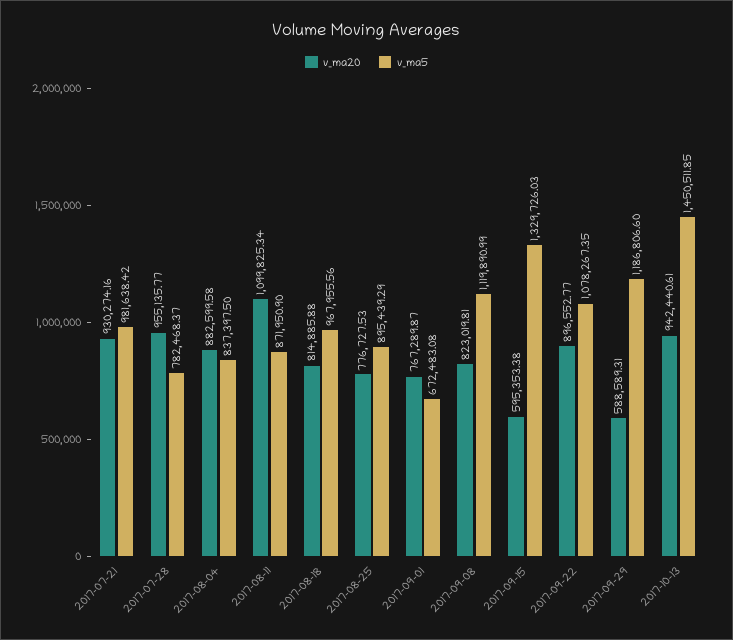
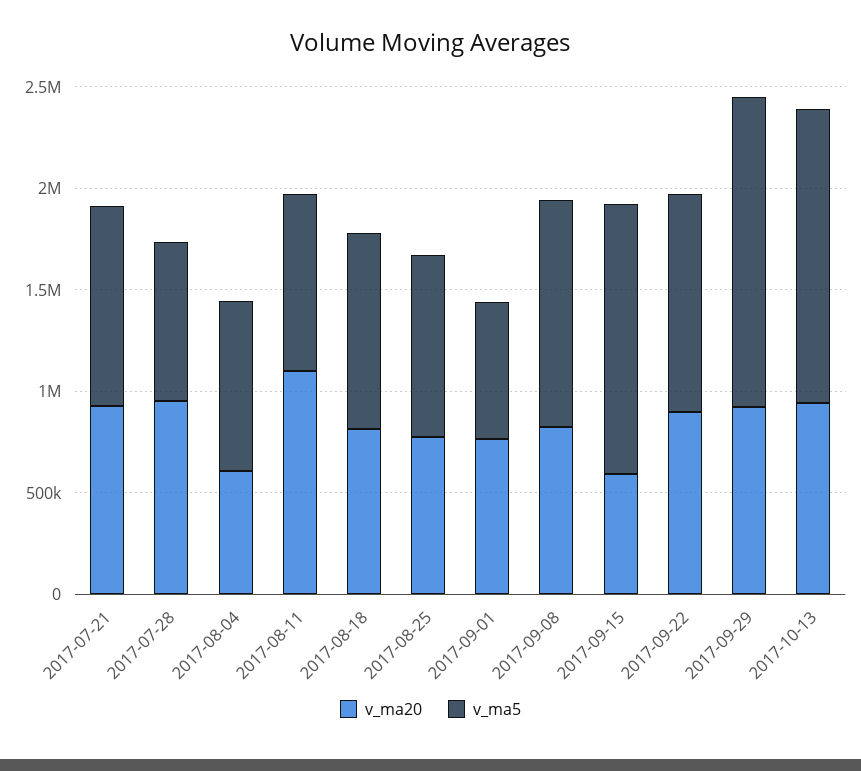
v_ma20, 2017-08-04: 882599.58 -> 600000
v_ma20, 2017-09-29: 588589.31 -> 900000
v_ma5, 2017-09-29: 1186806.6 -> 1500000

